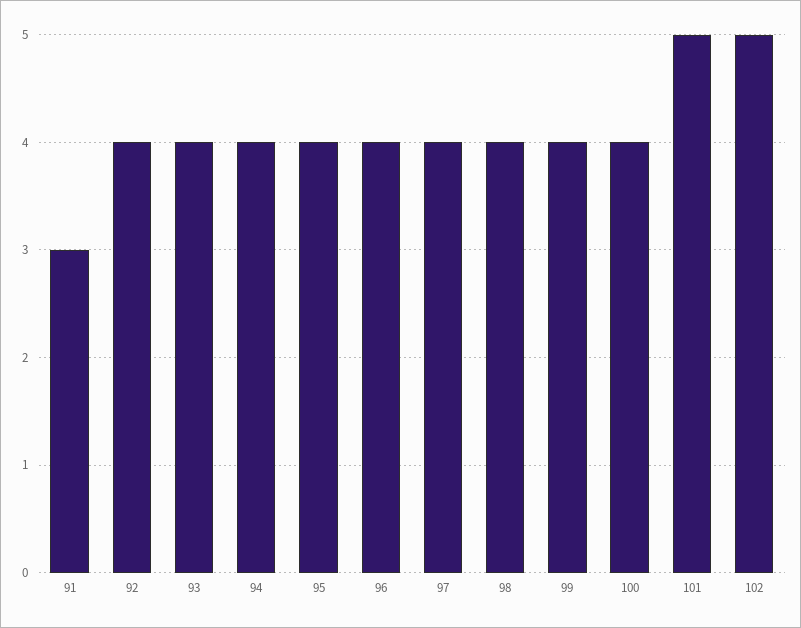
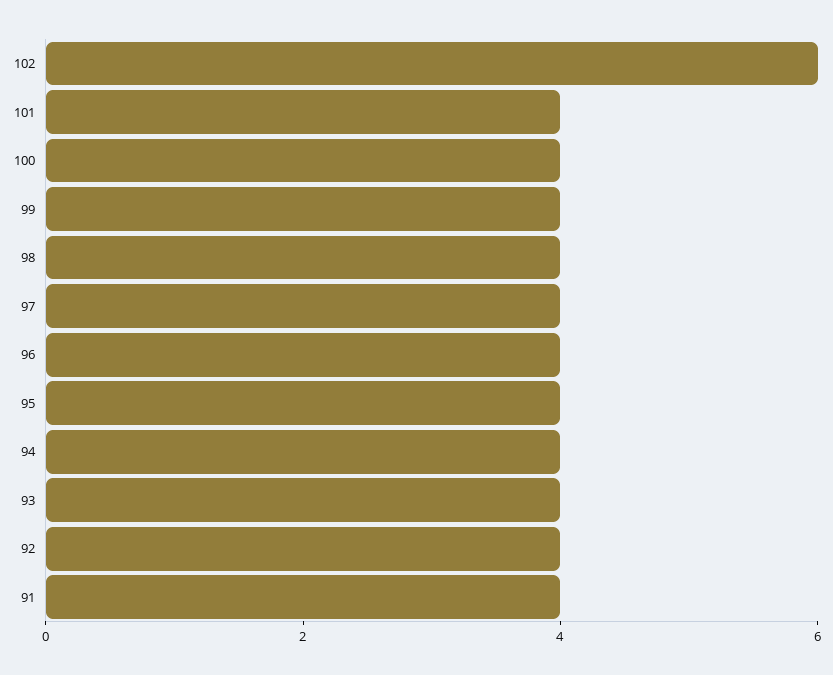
91: 3 -> 4
101: 5 -> 4
102: 5 -> 6

